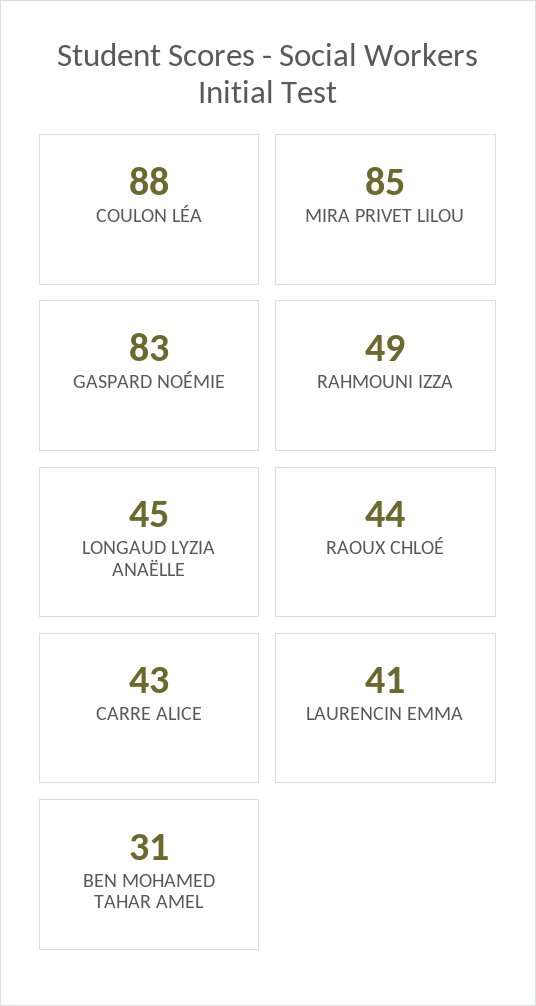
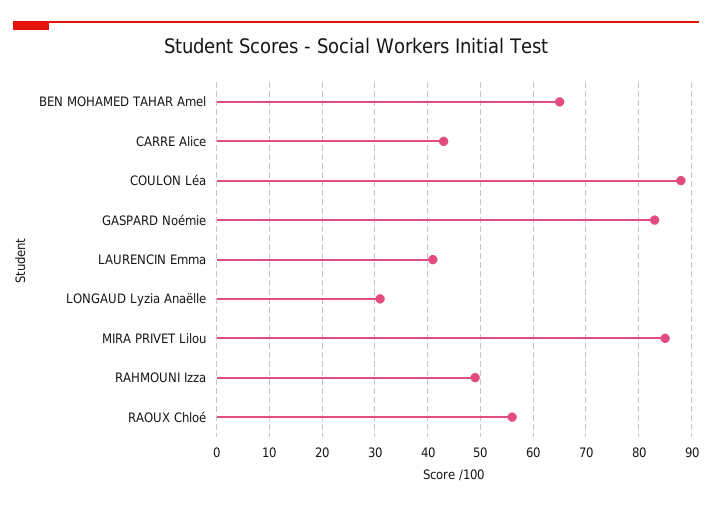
LONGAUD LYZIA ANAËLLE: 45 -> 30
RAOUX CHLOÉ: 44 -> 55
BEN MOHAMED TAHAR AMEL: 31 -> 65

